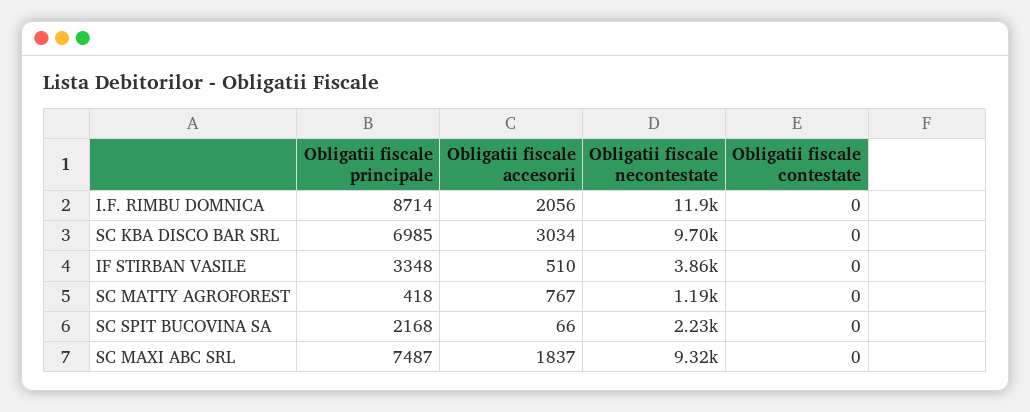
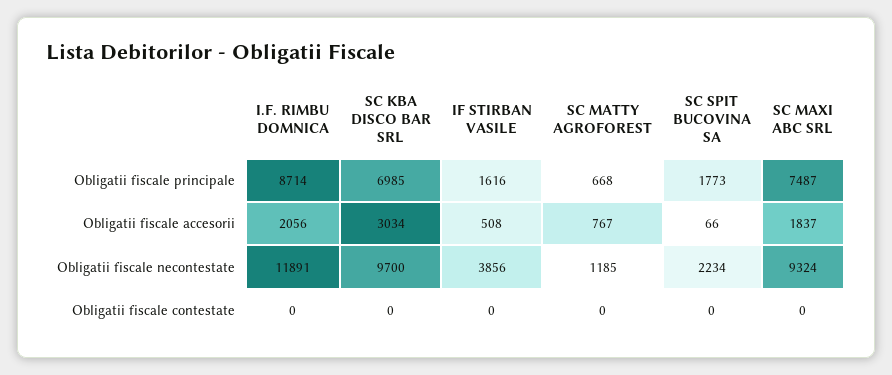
Obligatii fiscale principale, IF STIRBAN VASILE: 3348 -> 1616
Obligatii fiscale accesorii, IF STIRBAN VASILE: 510 -> 508
Obligatii fiscale principale, SC MATTY AGROFOREST: 418 -> 668
Obligatii fiscale principale, SC SPIT BUCOVINA SA: 2168 -> 1773

